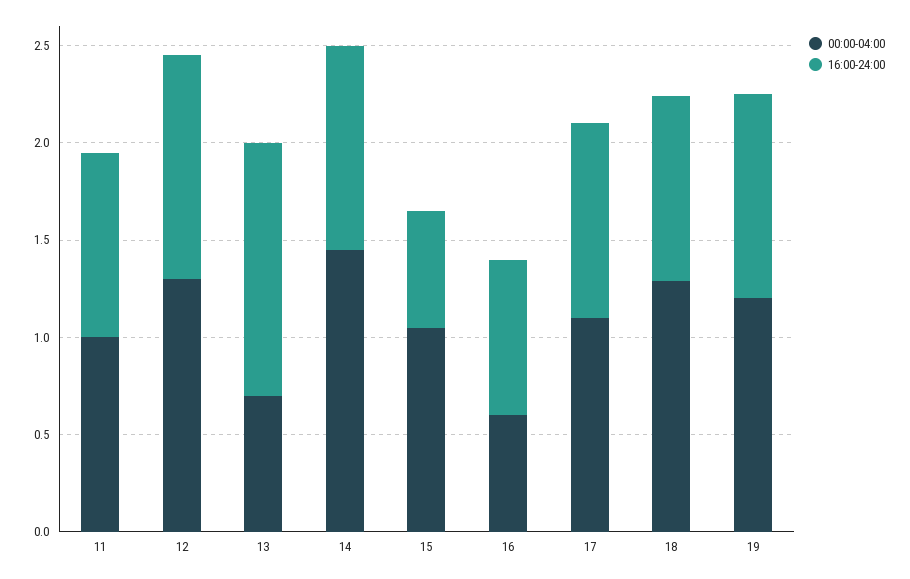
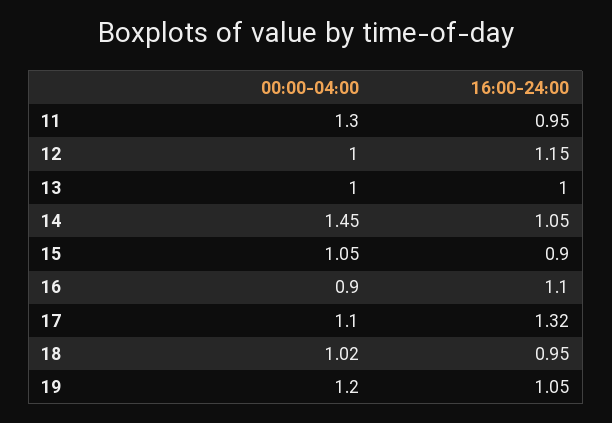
00:00-04:00, 11: 1 -> 1.3
00:00-04:00, 12: 1.3 -> 1
00:00-04:00, 13: 0.7 -> 1
16:00-24:00, 13: 1.3 -> 1
16:00-24:00, 15: 0.6 -> 0.9
00:00-04:00, 16: 0.6 -> 0.9
16:00-24:00, 16: 0.8 -> 1.1
16:00-24:00, 17: 1 -> 1.32
00:00-04:00, 18: 1.3 -> 1.02

